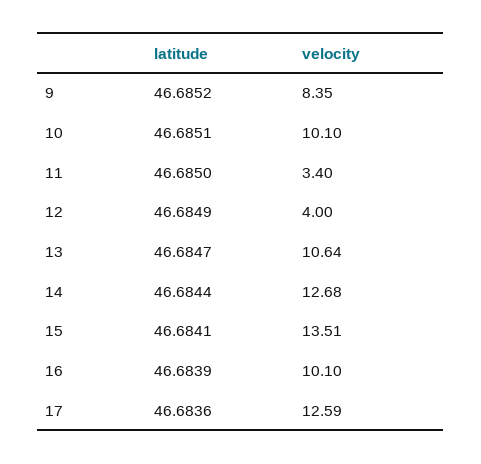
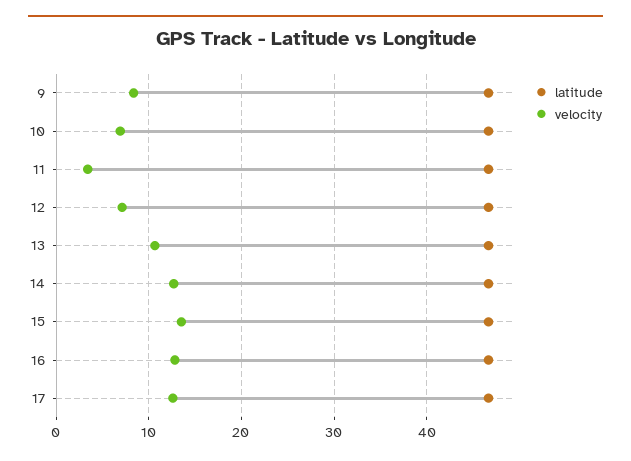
velocity, 10: 10.1 -> 7
velocity, 12: 4 -> 7
velocity, 16: 10.1 -> 13

